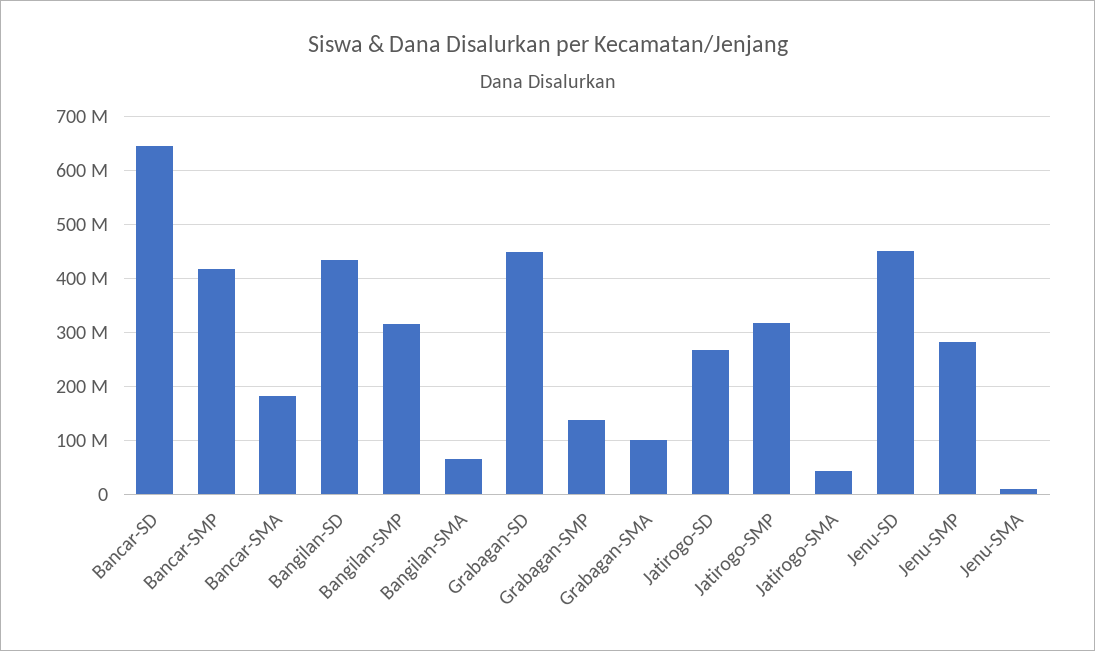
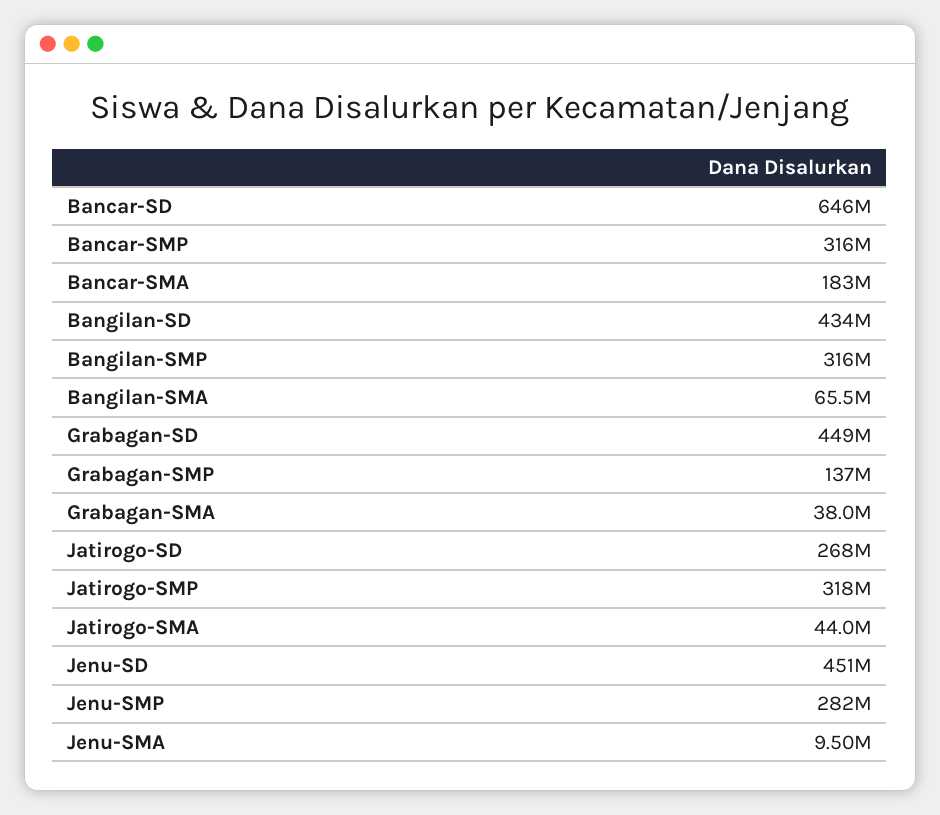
Bancar-SMP: 420000000 -> 316000000
Grabagan-SMA: 100000000 -> 38000000

